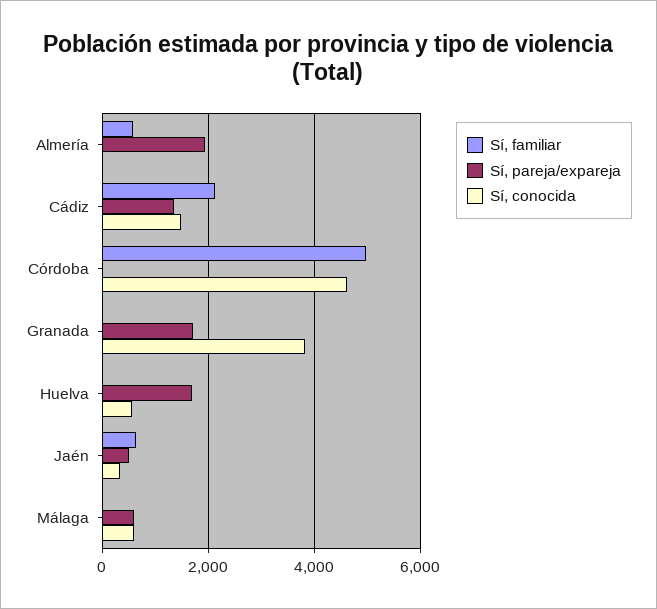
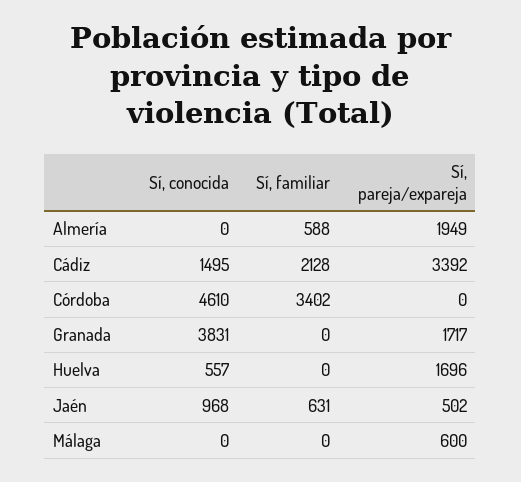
Sí, pareja/expareja, Cádiz: 1400 -> 3392
Sí, familiar, Córdoba: 5000 -> 3402
Sí, conocida, Jaén: 400 -> 968
Sí, conocida, Málaga: 600 -> 0

